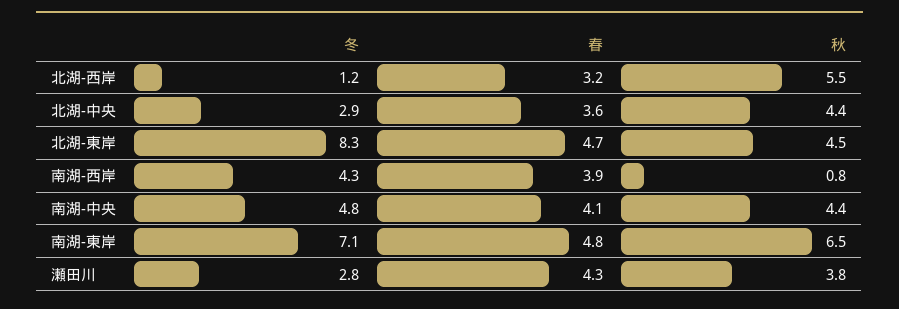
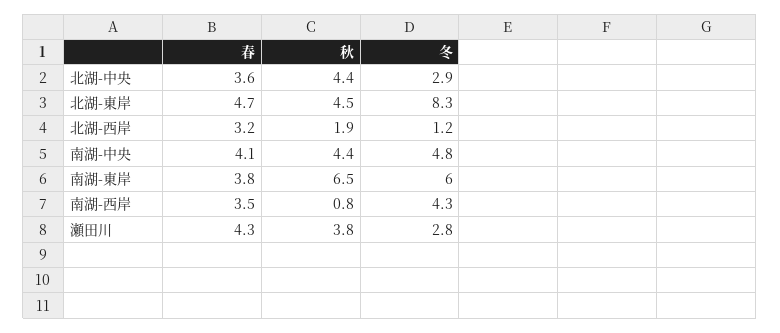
秋, 北湖-西岸: 5.5 -> 1.9
春, 南湖-西岸: 3.9 -> 3.5
冬, 南湖-東岸: 7.1 -> 6
春, 南湖-東岸: 4.8 -> 3.8

